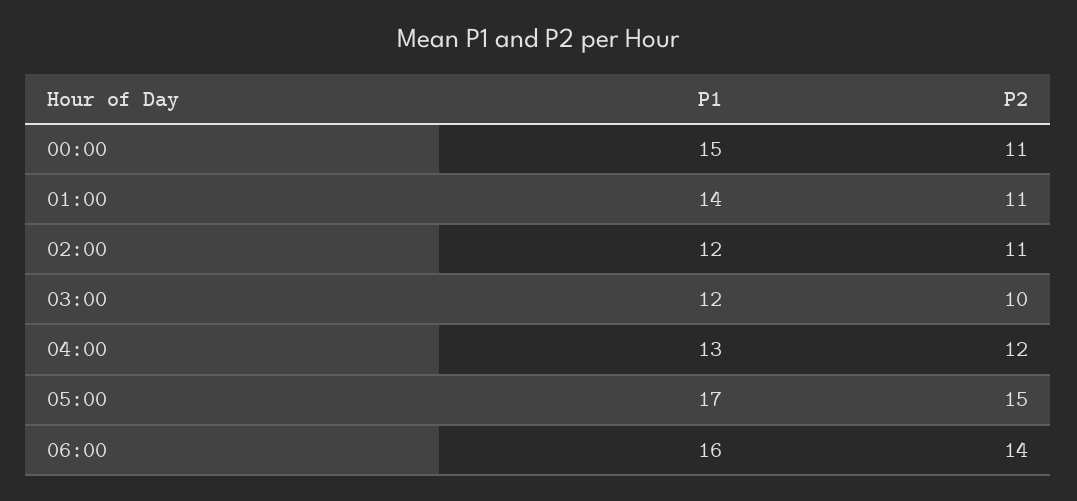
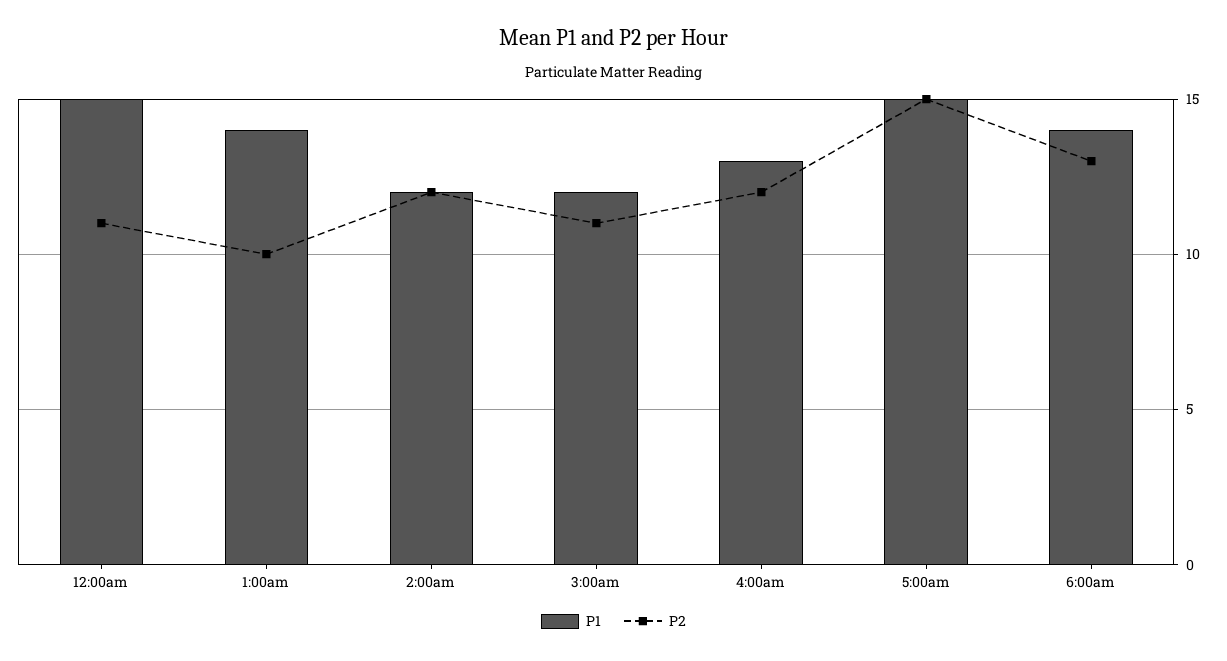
P2, 01:00: 11 -> 10
P2, 02:00: 11 -> 12
P2, 03:00: 10 -> 11
P1, 05:00: 17 -> 15
P1, 06:00: 16 -> 14
P2, 06:00: 14 -> 13

